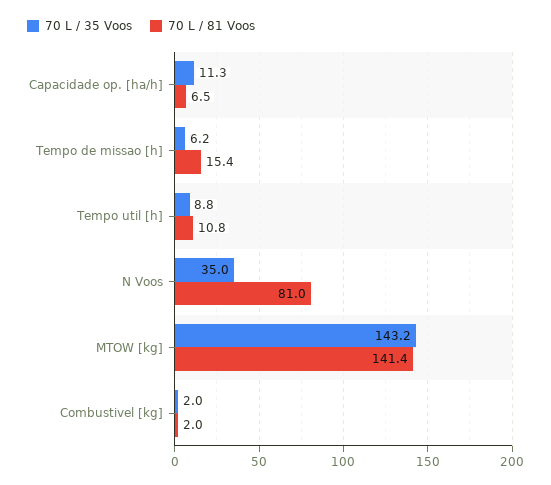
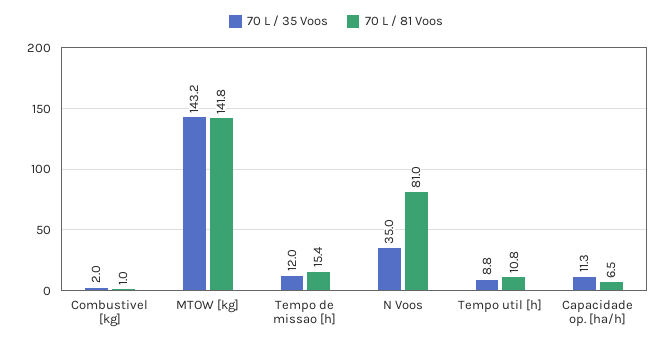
70 L / 35 Voos, Tempo de missao [h]: 6.2 -> 12
70 L / 81 Voos, MTOW [kg]: 141.4 -> 141.8
70 L / 81 Voos, Combustivel [kg]: 2 -> 1

